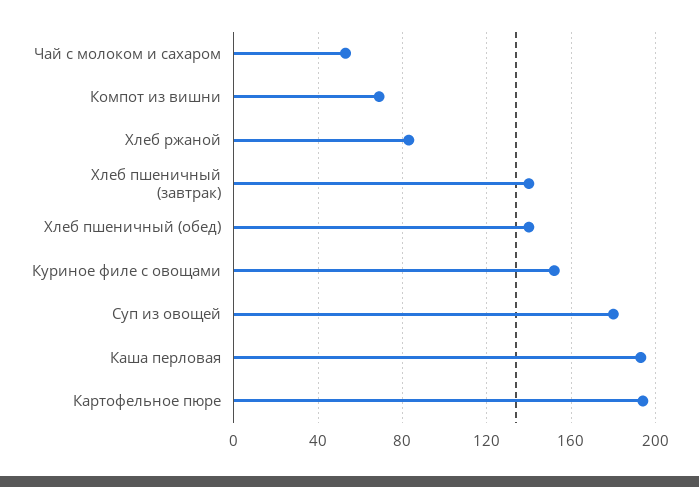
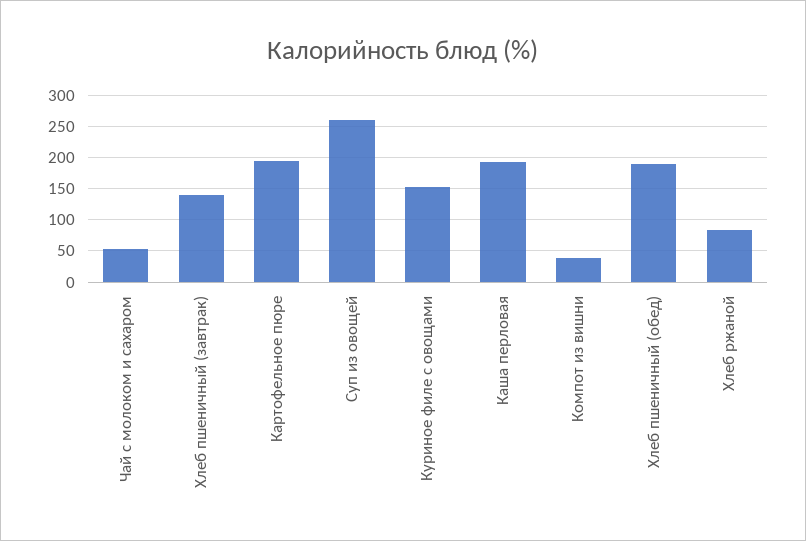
Компот из вишни: 70 -> 40
Хлеб пшеничный (обед): 140 -> 190
Суп из овощей: 180 -> 260

